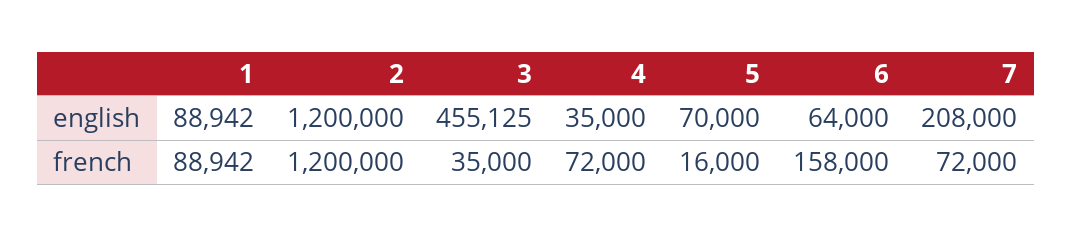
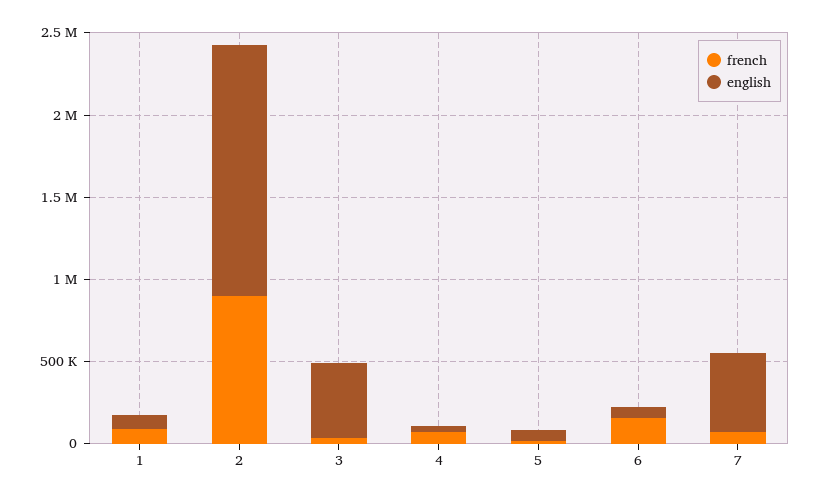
english, 2: 1200000 -> 1500000
english, 7: 208000 -> 500000
french, 2: 1200000 -> 900000

